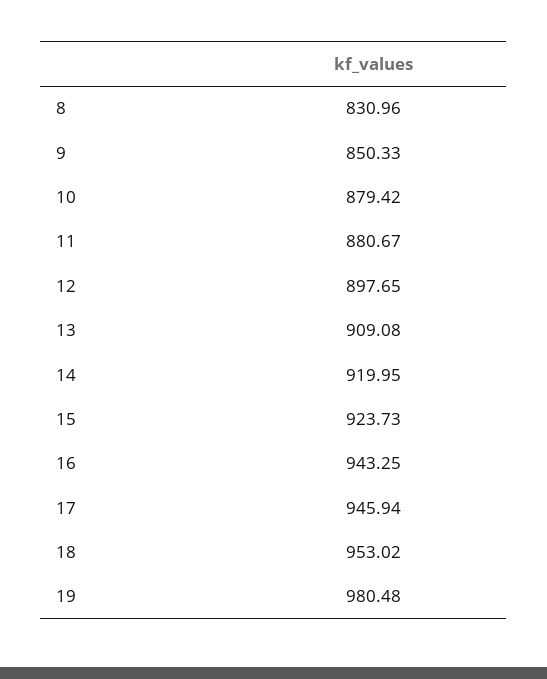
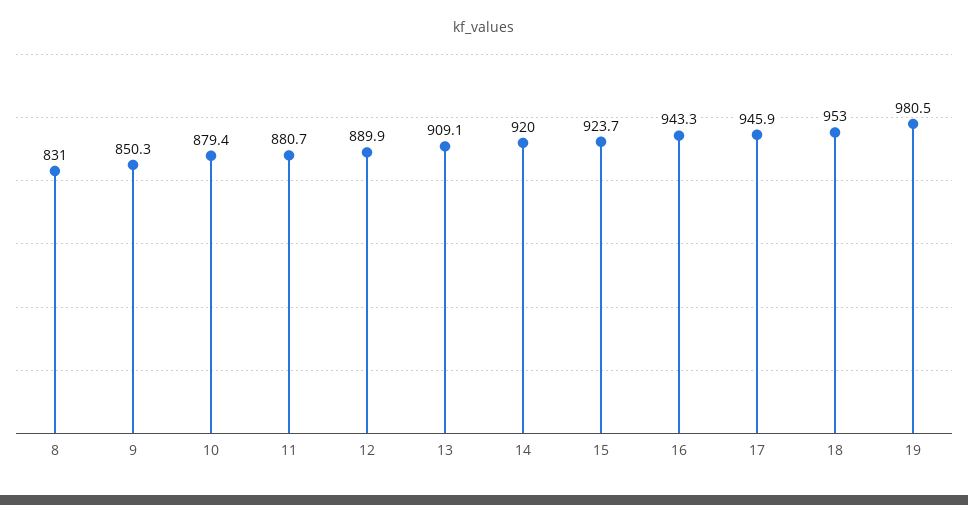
12: 897.65 -> 889.9

